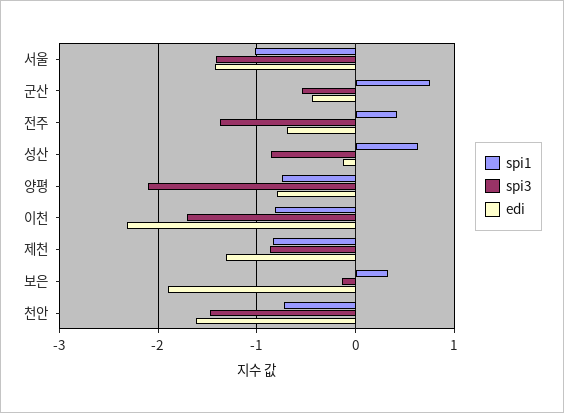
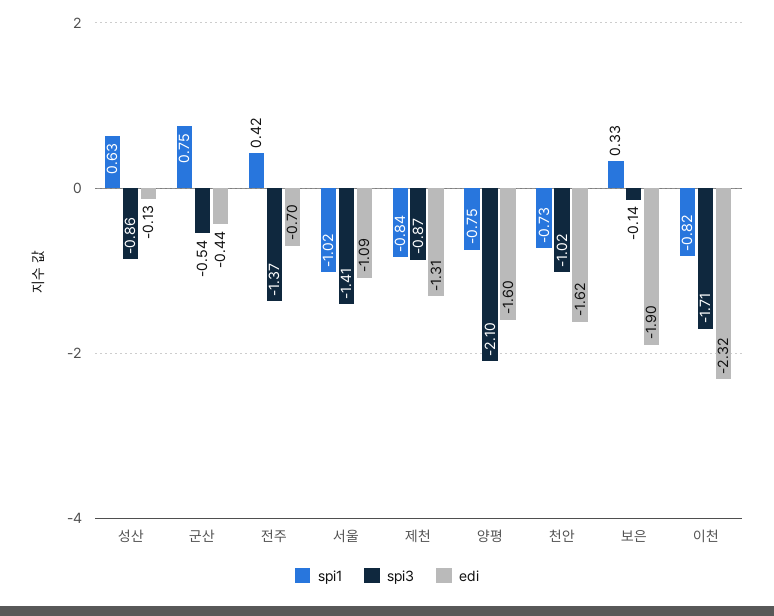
edi, 서울: -1.4 -> -1.09
edi, 양평: -0.8 -> -1.6
spi3, 천안: -1.5 -> -1.02

